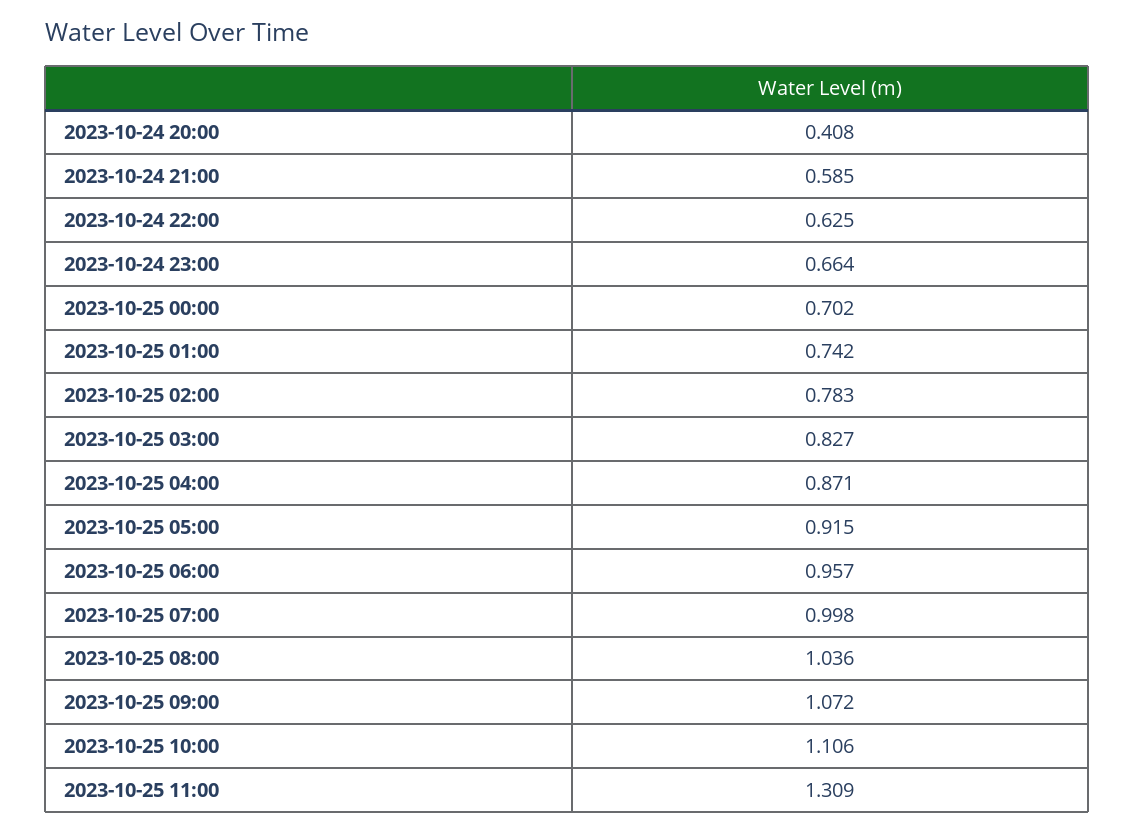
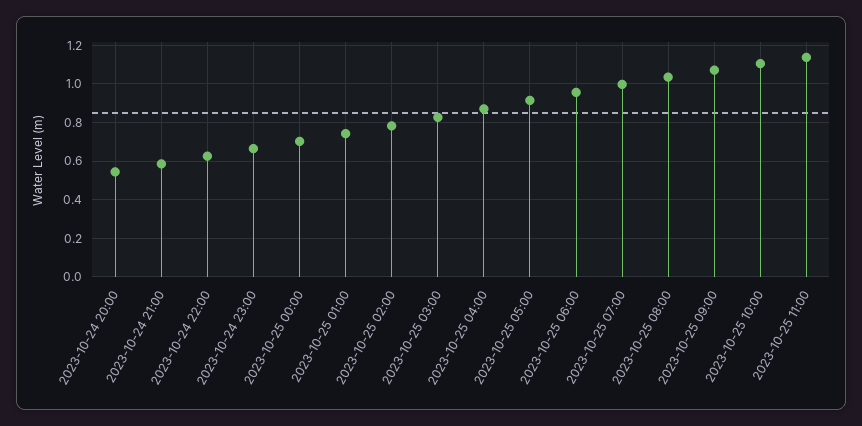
2023-10-24 20:00: 0.408 -> 0.55
2023-10-25 11:00: 1.309 -> 1.15

